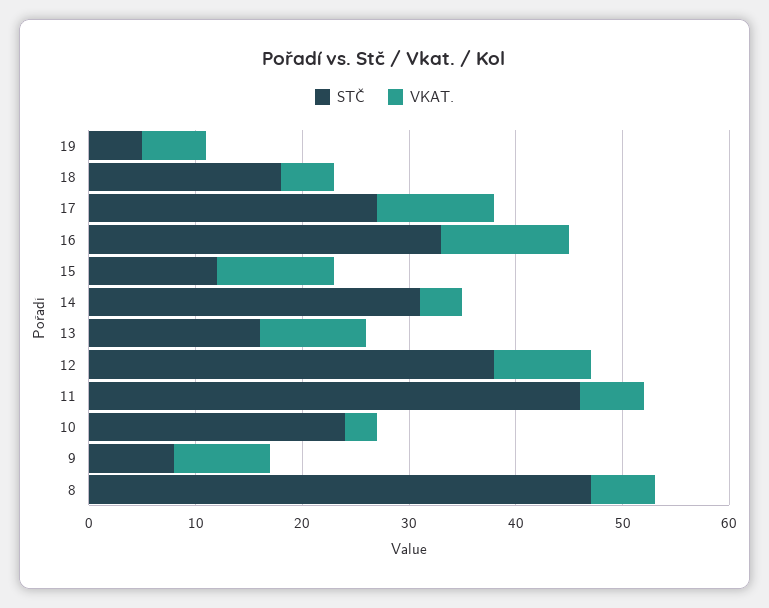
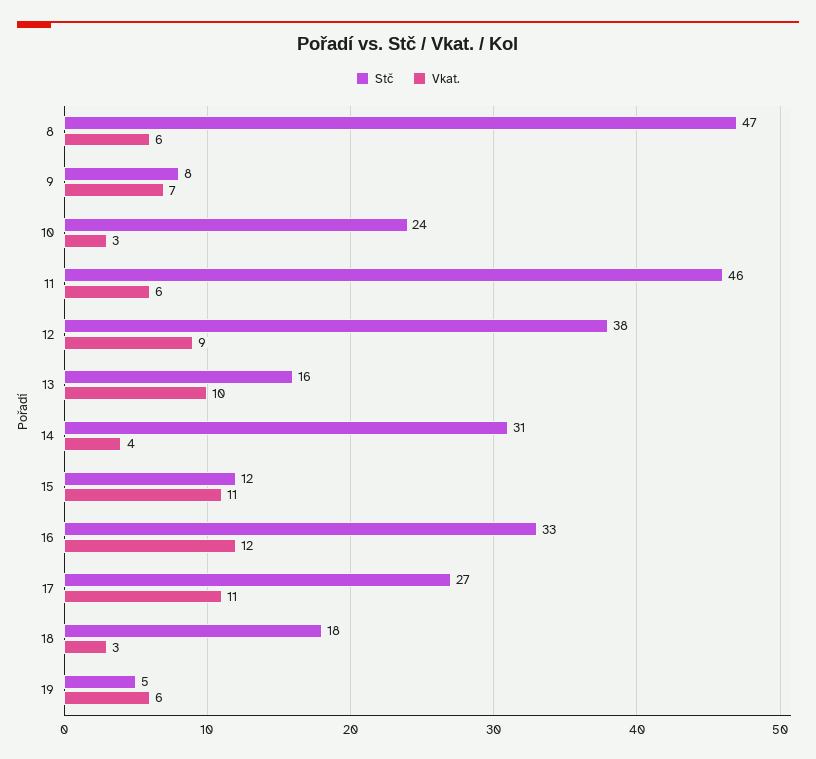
VKAT., 18: 5 -> 3
VKAT., 9: 9 -> 7

